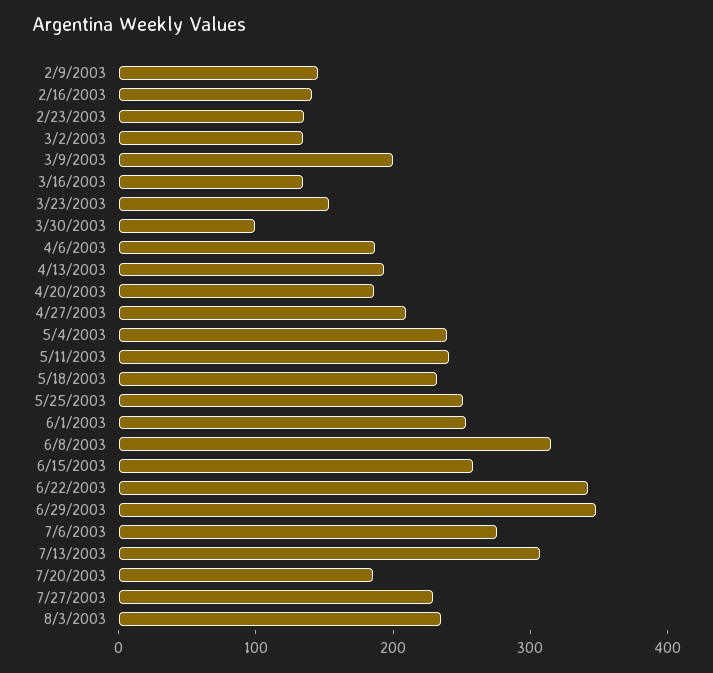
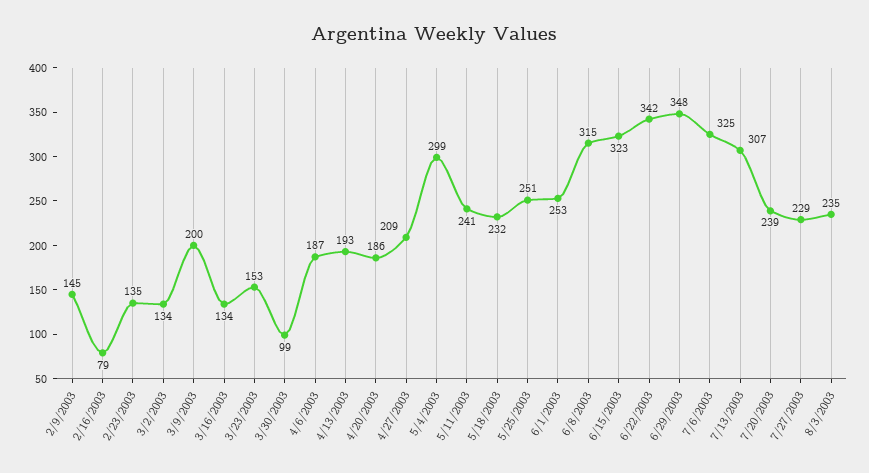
2/16/2003: 140 -> 79
5/4/2003: 240 -> 299
6/15/2003: 260 -> 323
7/6/2003: 280 -> 325
7/20/2003: 180 -> 239

